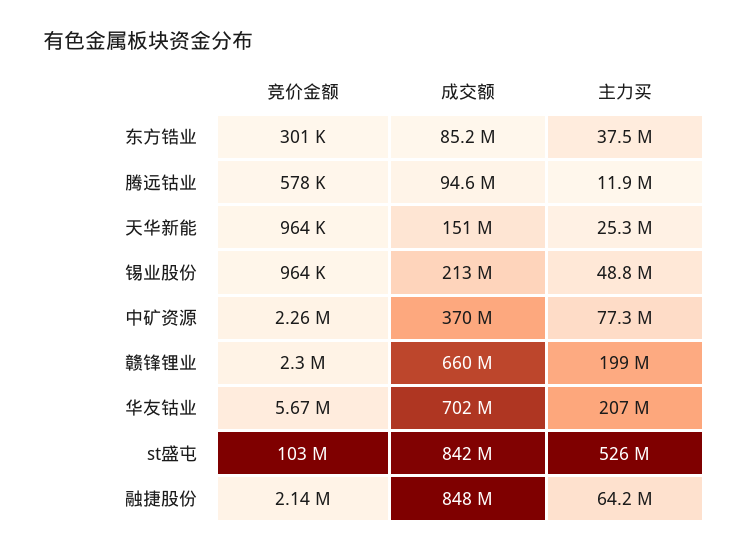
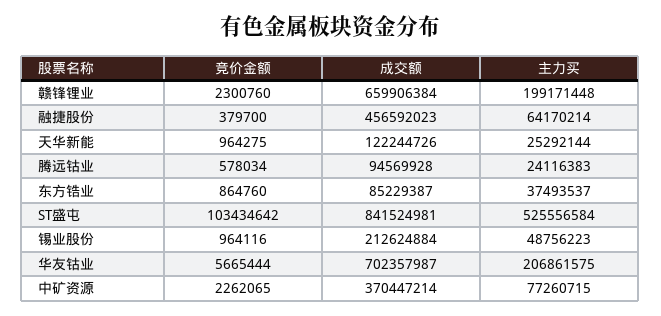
竞价金额, 东方锆业: 301000 -> 864760
主力买, 腾远钴业: 11900000 -> 24116383
成交额, 天华新能: 151000000 -> 122244726
竞价金额, 融捷股份: 2140000 -> 379700
成交额, 融捷股份: 848000000 -> 456592023

